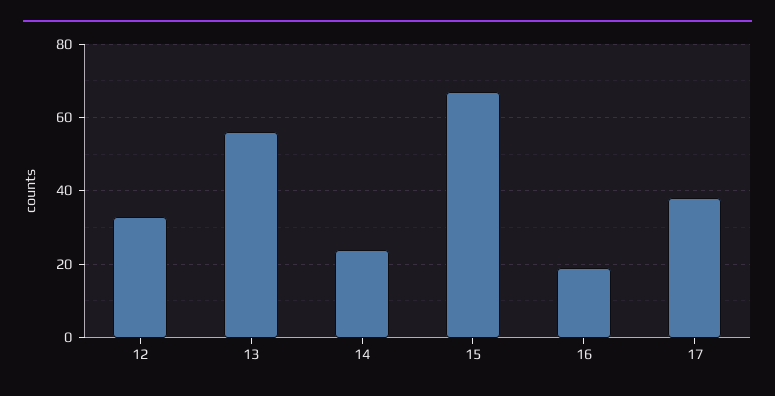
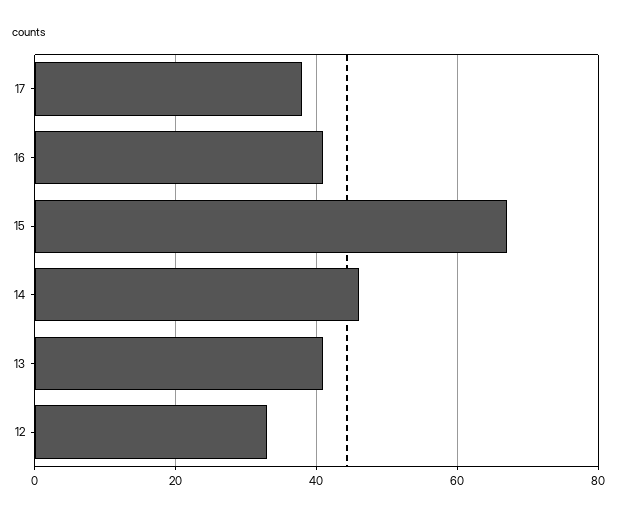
13: 55 -> 40
14: 25 -> 45
16: 20 -> 40

